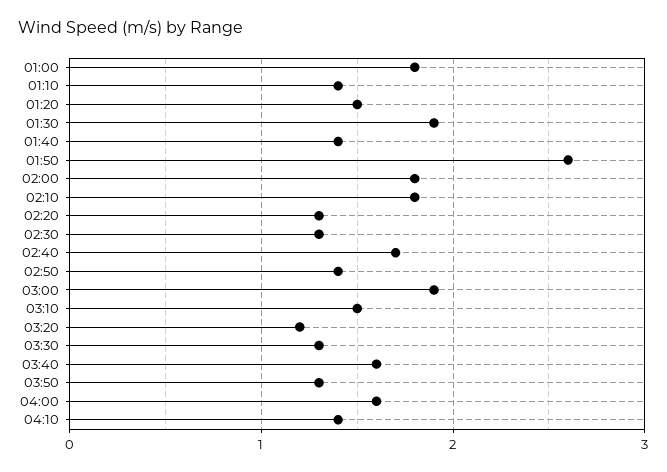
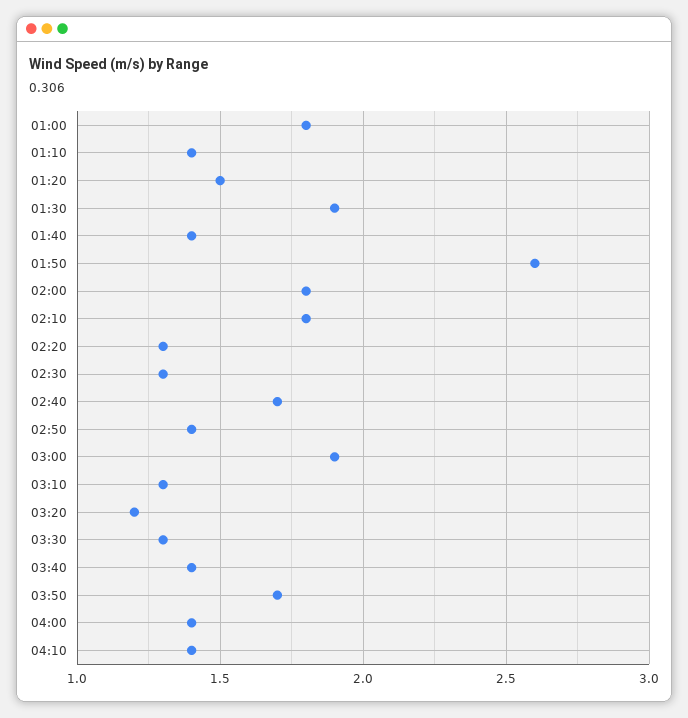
03:10: 1.5 -> 1.3
03:40: 1.6 -> 1.4
03:50: 1.3 -> 1.7
04:00: 1.6 -> 1.4

